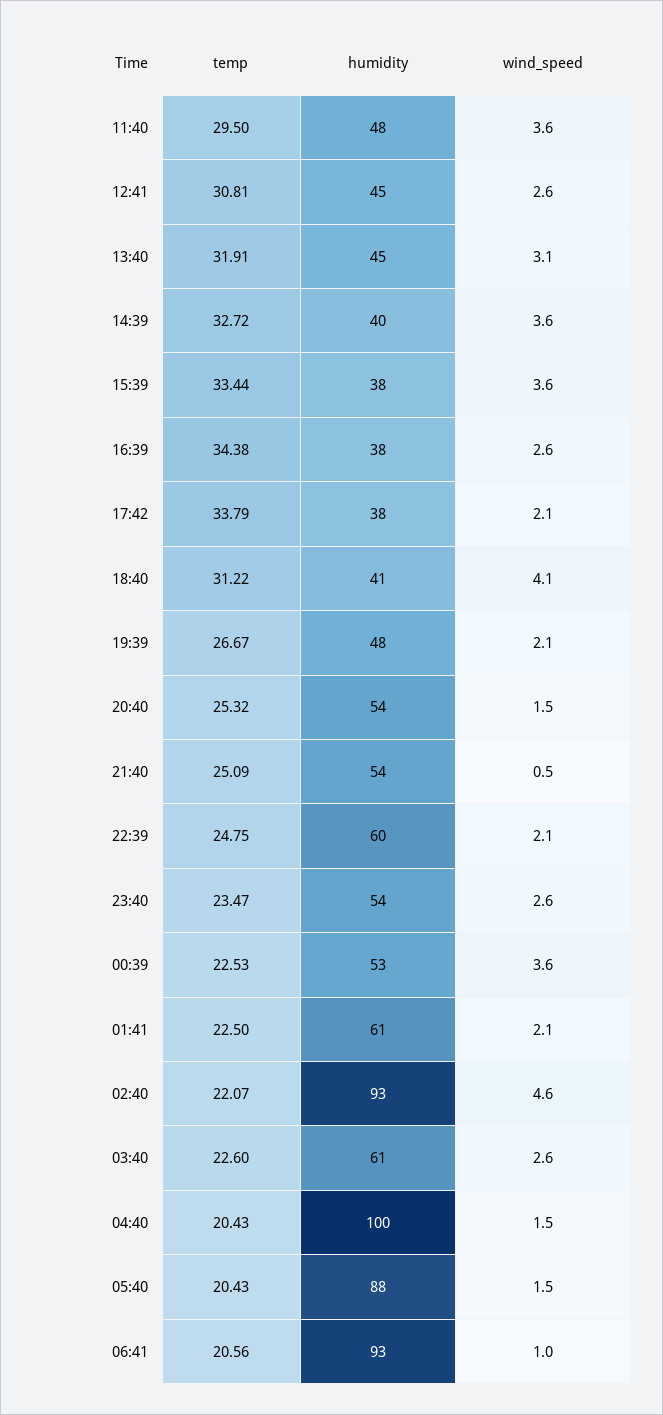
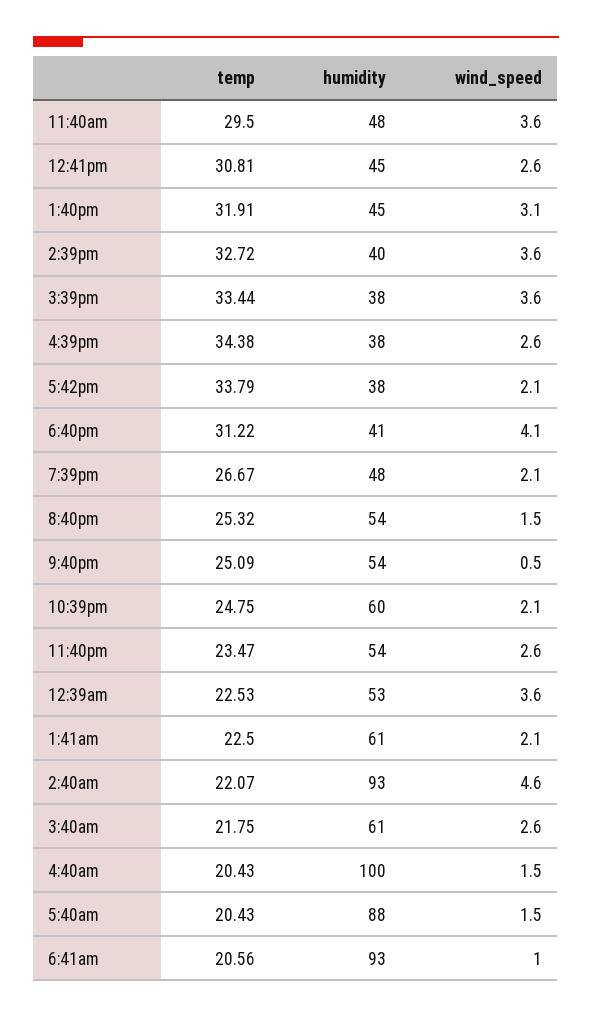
temp, 03:40: 22.6 -> 21.75

